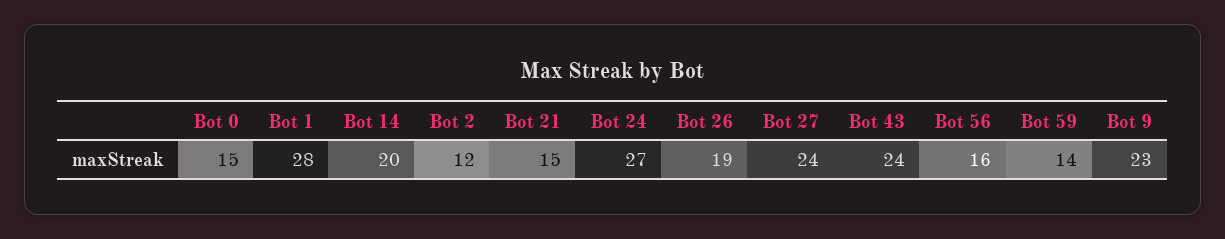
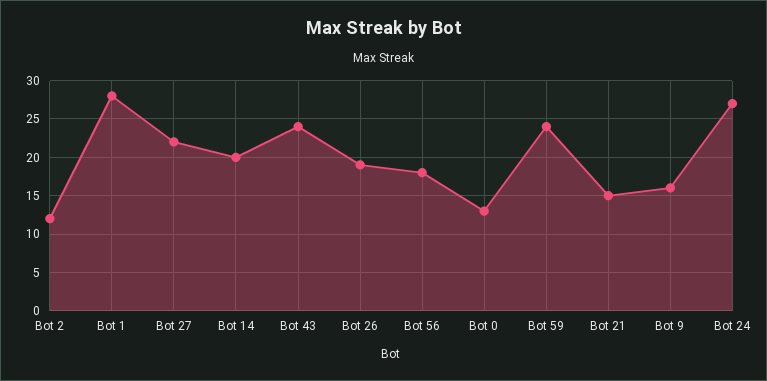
Bot 0: 15 -> 13
Bot 27: 24 -> 22
Bot 56: 16 -> 18
Bot 59: 14 -> 24
Bot 9: 23 -> 16

